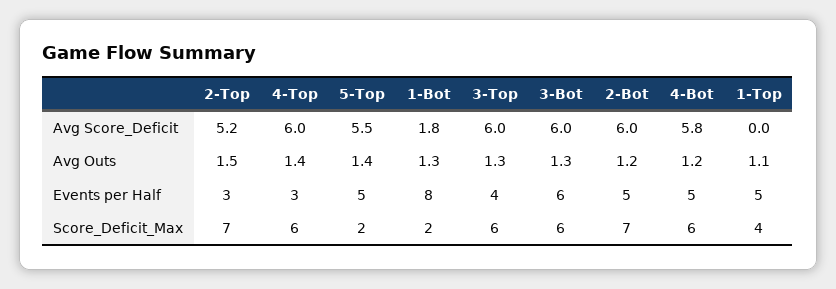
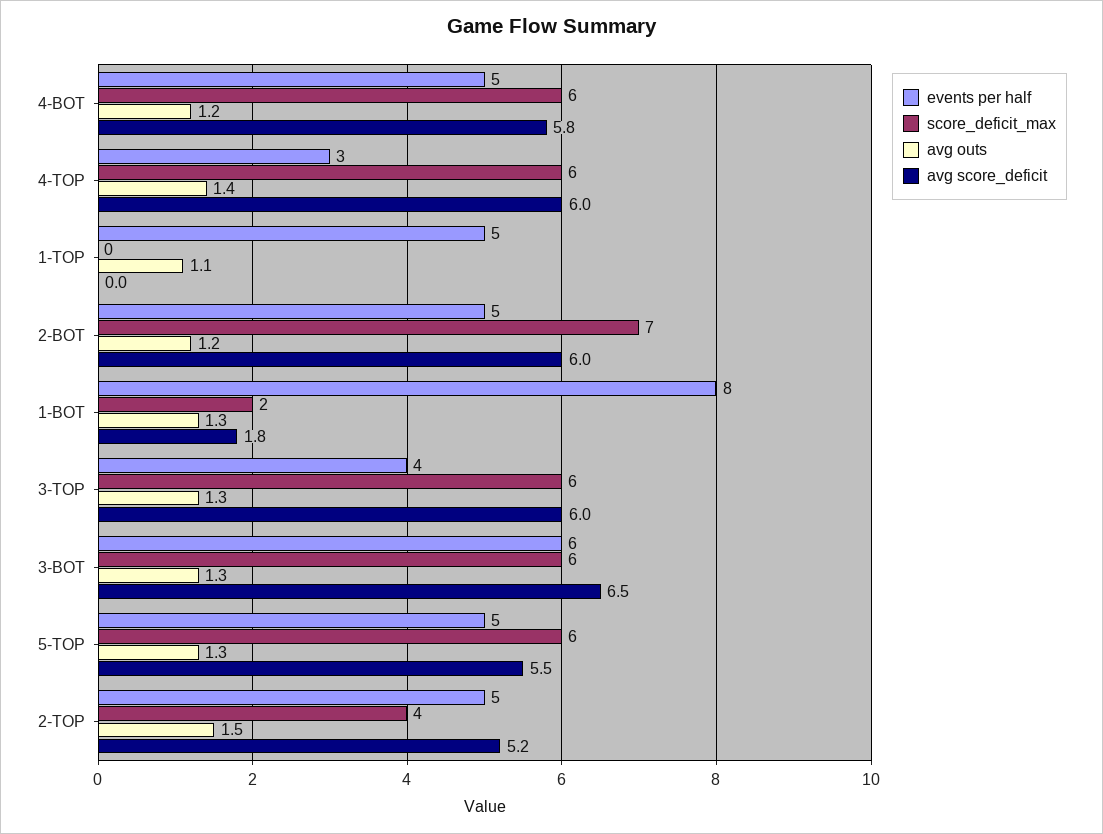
Avg Score_Deficit, 3-Bot: 6 -> 6.5
Avg Outs, 5-Top: 1.4 -> 1.3
Events per Half, 2-Top: 3 -> 5
Score_Deficit_Max, 2-Top: 7 -> 4
Score_Deficit_Max, 5-Top: 2 -> 6
Score_Deficit_Max, 1-Top: 4 -> 0

